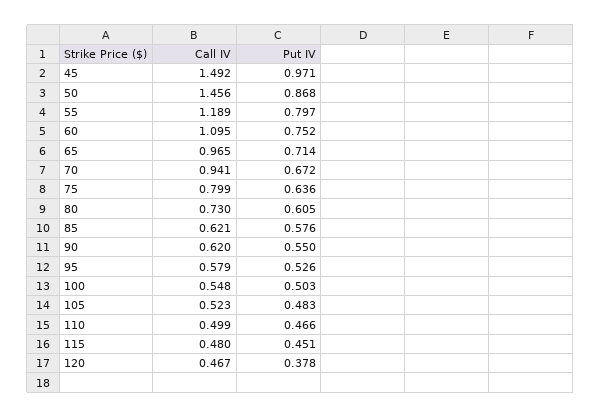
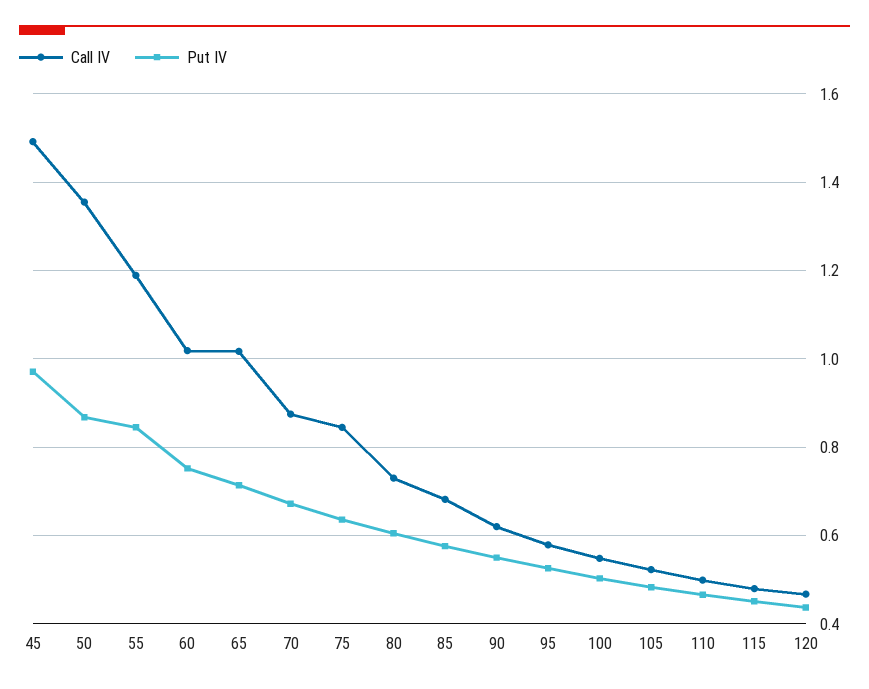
Call IV, 50: 1.456 -> 1.36
Put IV, 55: 0.797 -> 0.84
Call IV, 60: 1.095 -> 1.02
Call IV, 65: 0.965 -> 1.02
Call IV, 70: 0.941 -> 0.88
Call IV, 75: 0.799 -> 0.84
Call IV, 85: 0.621 -> 0.68
Put IV, 120: 0.378 -> 0.44

